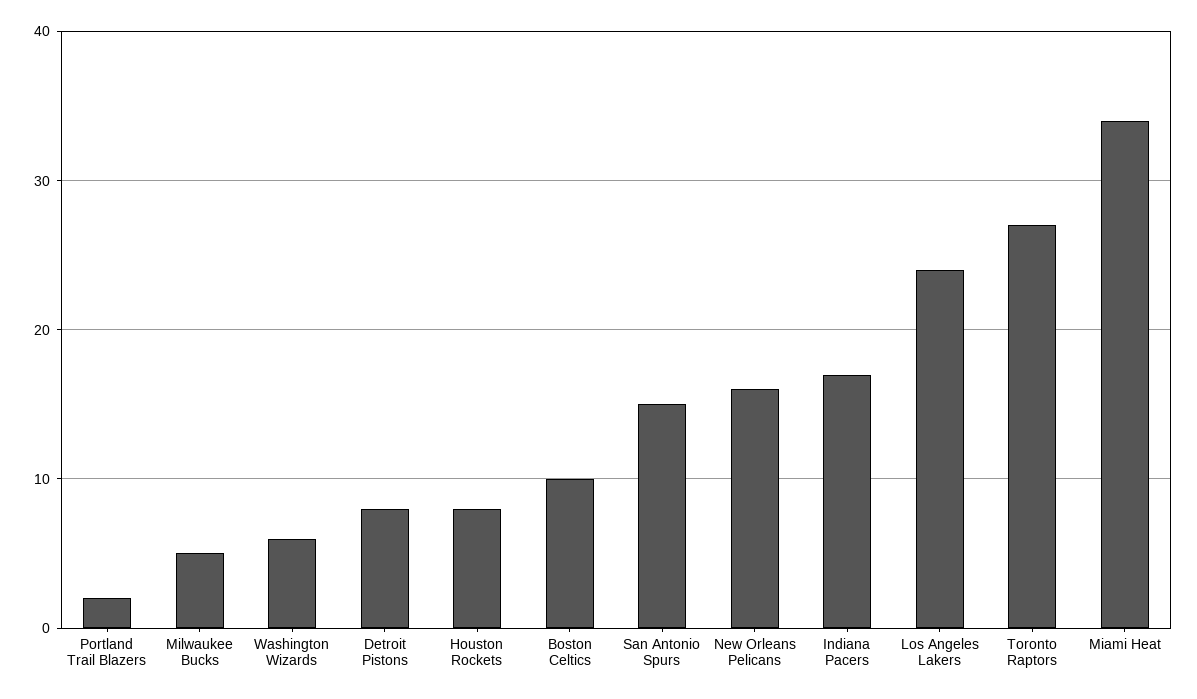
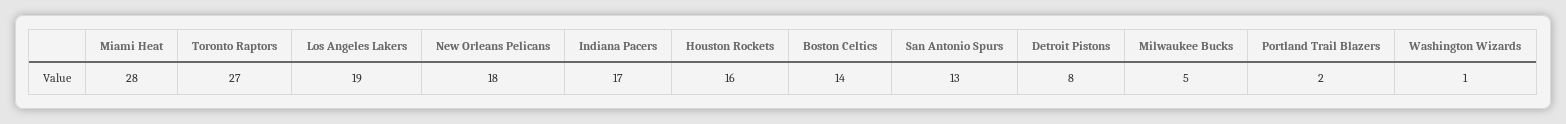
Washington Wizards: 6 -> 1
Houston Rockets: 8 -> 16
Boston Celtics: 10 -> 14
San Antonio Spurs: 15 -> 13
New Orleans Pelicans: 16 -> 18
Los Angeles Lakers: 24 -> 19
Miami Heat: 34 -> 28

